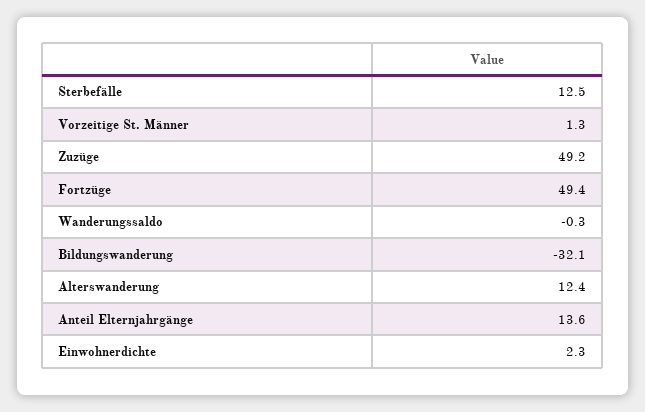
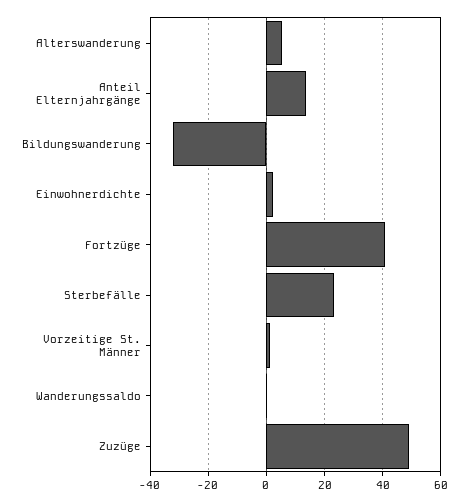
Sterbefälle: 12.5 -> 22.5
Fortzüge: 49.4 -> 40
Alterswanderung: 12.4 -> 5

